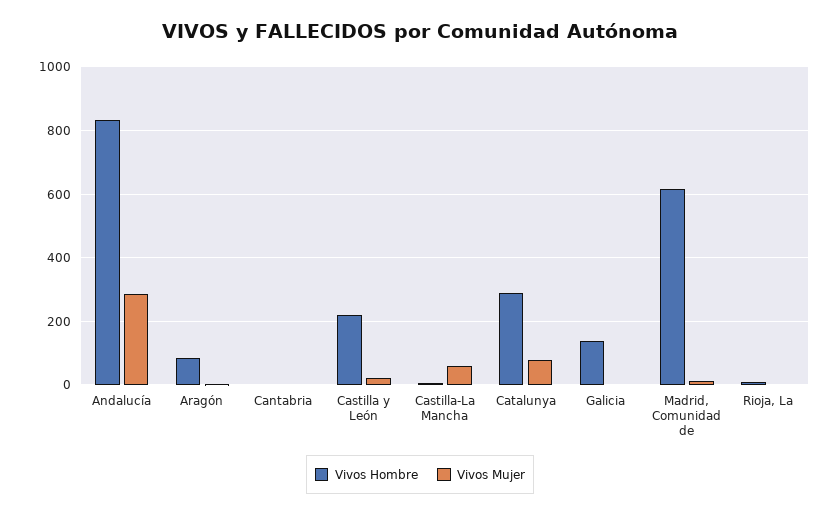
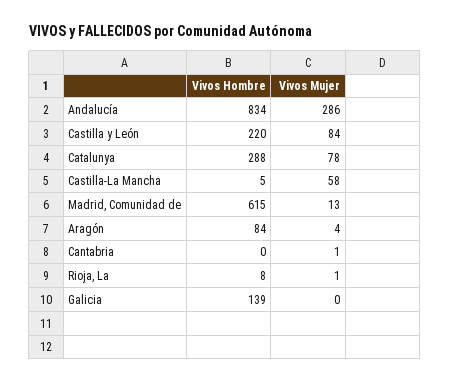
Vivos Mujer, Castilla y León: 20 -> 84

